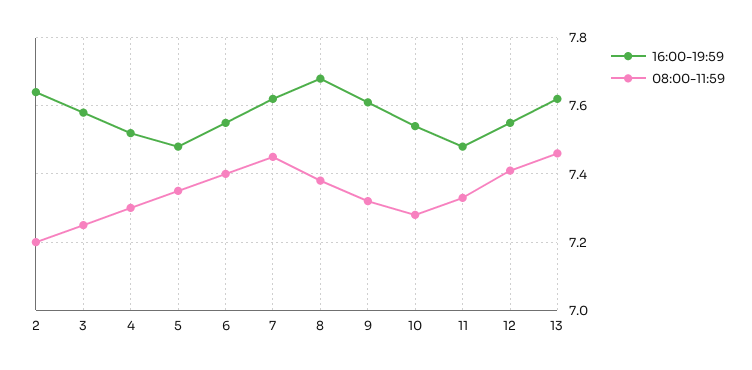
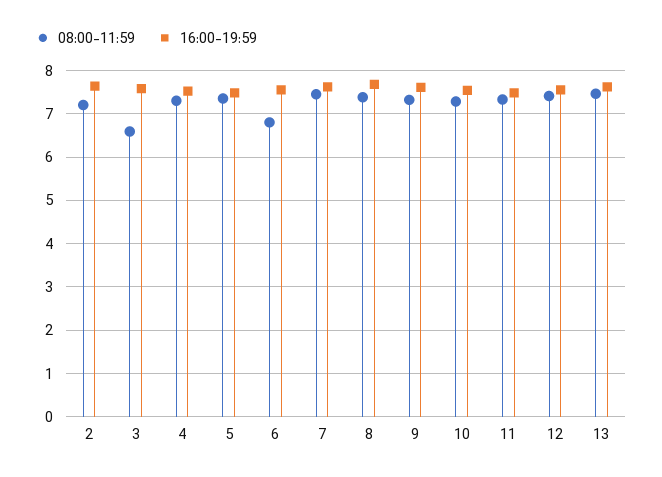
08:00-11:59, 3: 7.25 -> 6.6
08:00-11:59, 6: 7.4 -> 6.8

